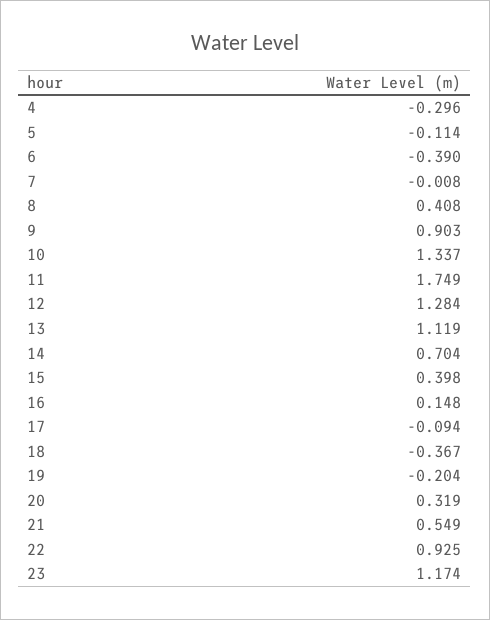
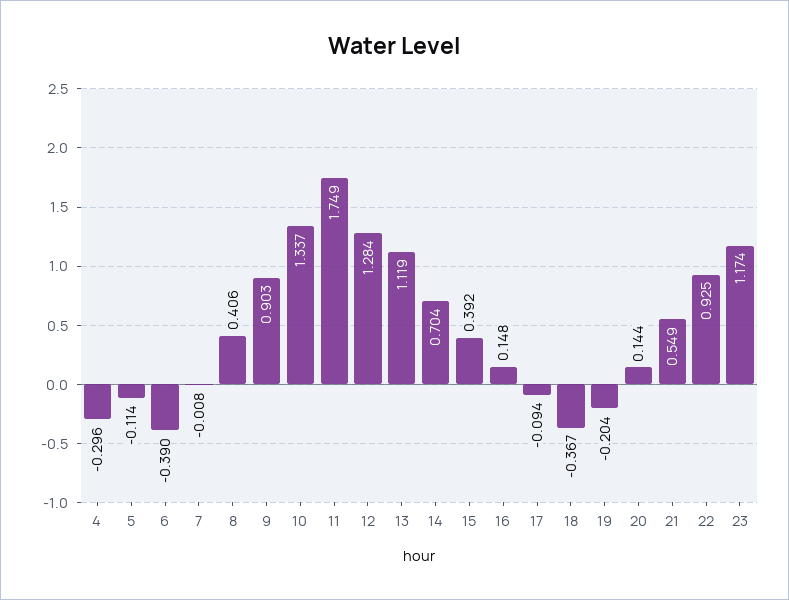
8: 0.408 -> 0.406
15: 0.398 -> 0.392
20: 0.319 -> 0.144

